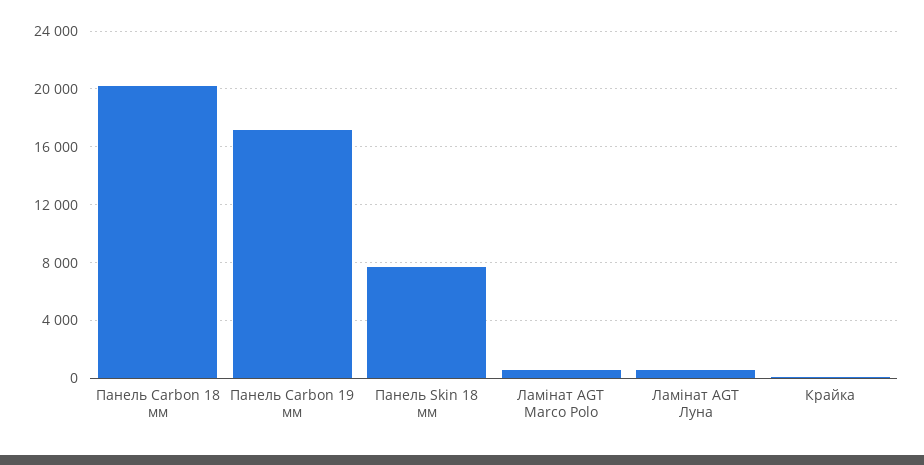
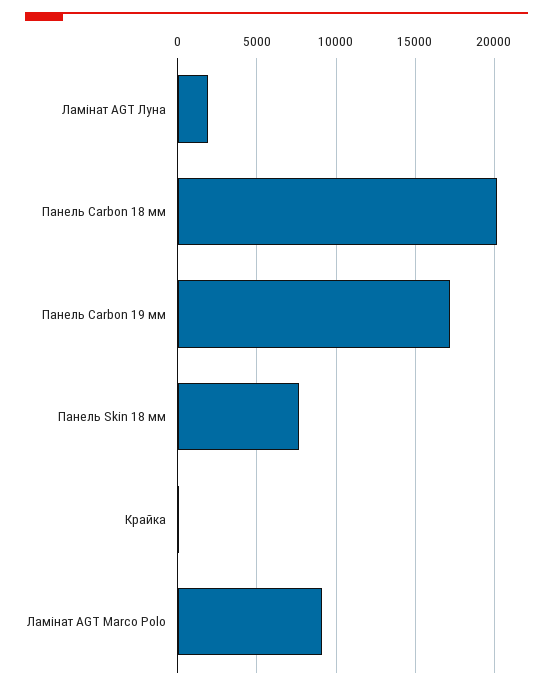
Ламінат AGT Marco Polo: 500 -> 9000
Ламінат AGT Луна: 500 -> 2000

